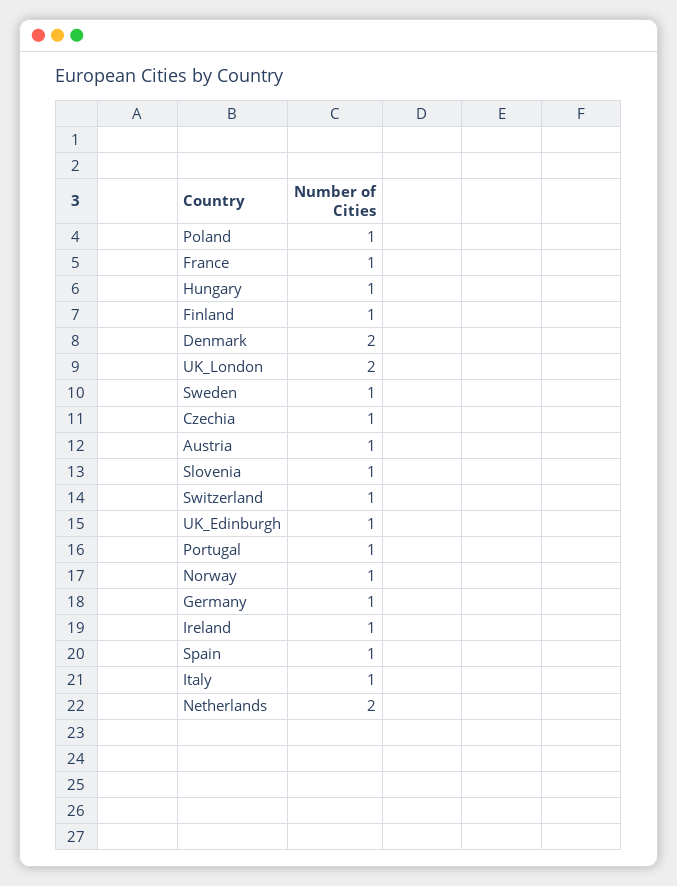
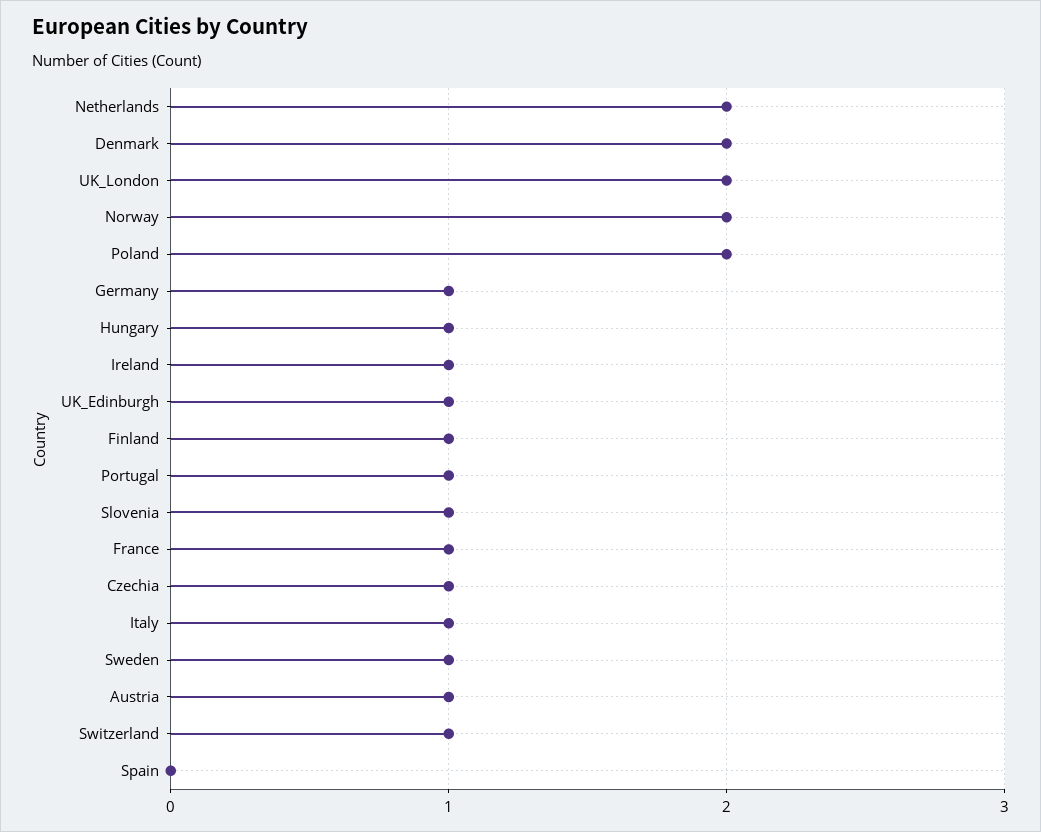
Poland: 1 -> 2
Norway: 1 -> 2
Spain: 1 -> 0

